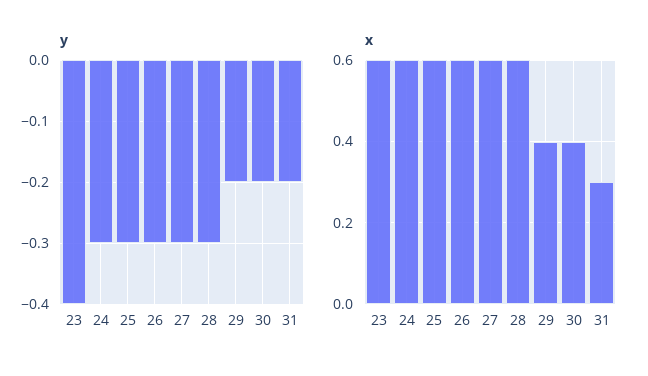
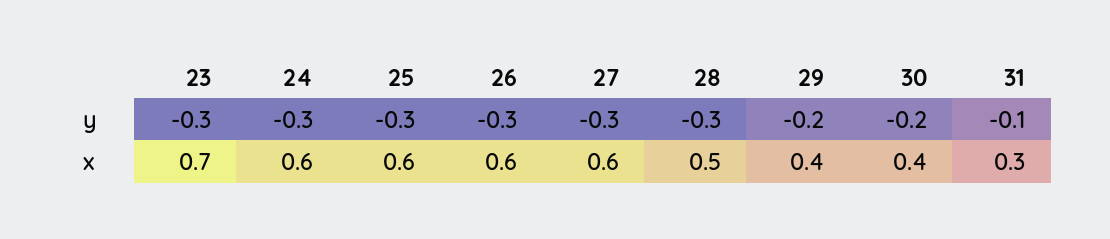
y, 23: -0.4 -> -0.3
y, 31: -0.2 -> -0.1
x, 23: 0.6 -> 0.7
x, 28: 0.6 -> 0.5

